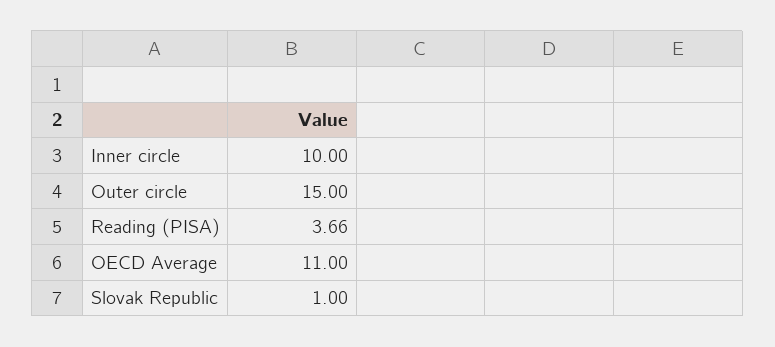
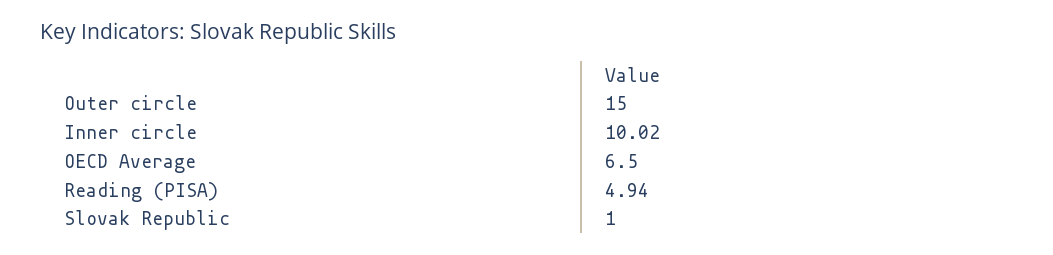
Inner circle: 10 -> 10.02
Reading (PISA): 3.66 -> 4.94
OECD Average: 11 -> 6.5

